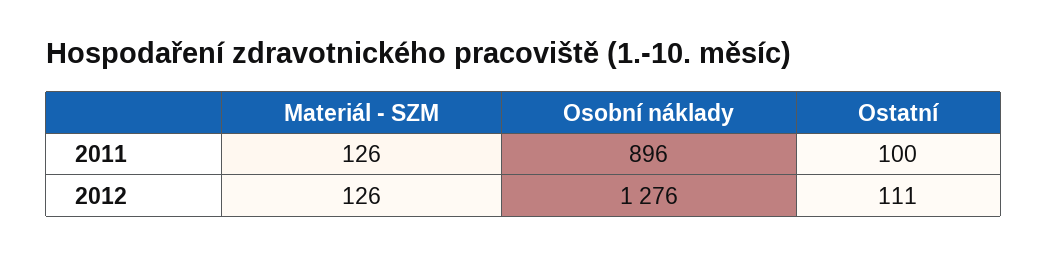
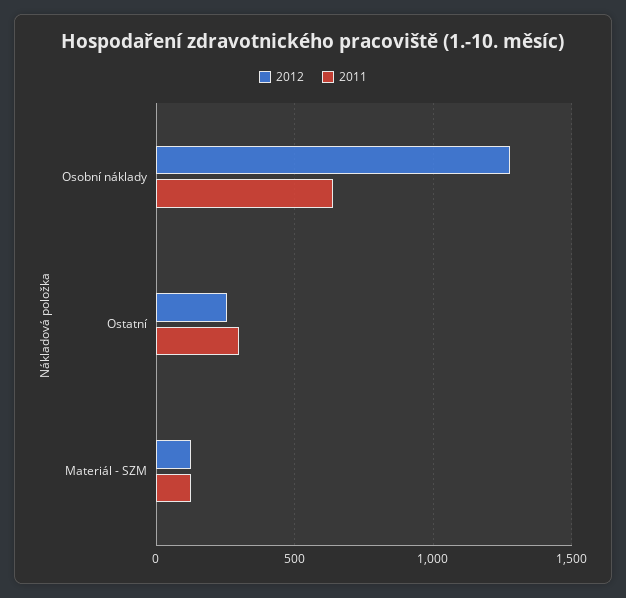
2011, Osobní náklady: 896 -> 650
2011, Ostatní: 100 -> 300
2012, Ostatní: 111 -> 250

